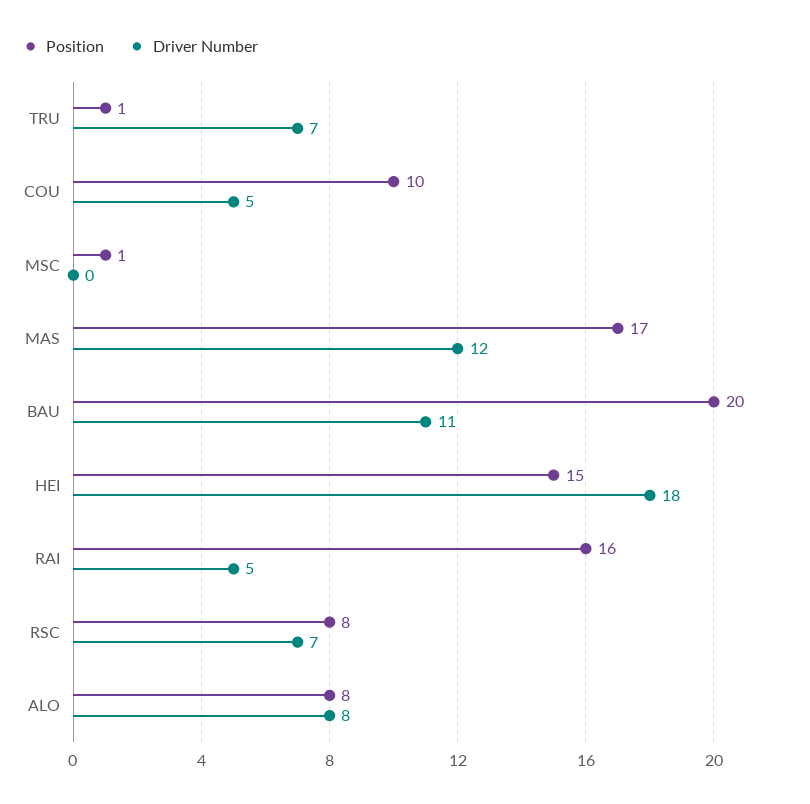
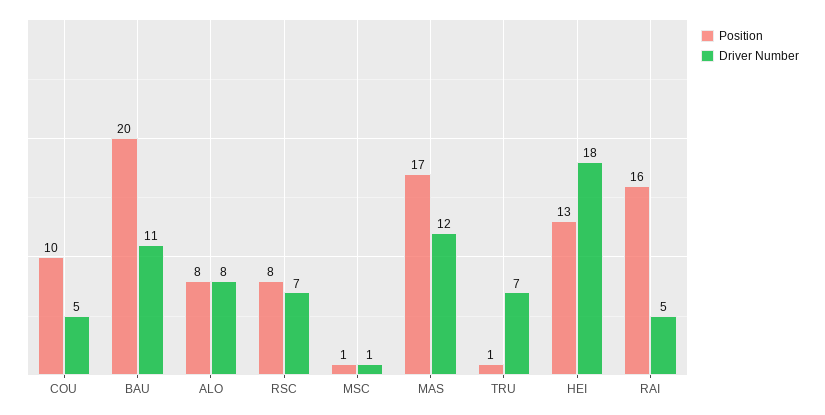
Driver Number, MSC: 0 -> 1
Position, HEI: 15 -> 13

